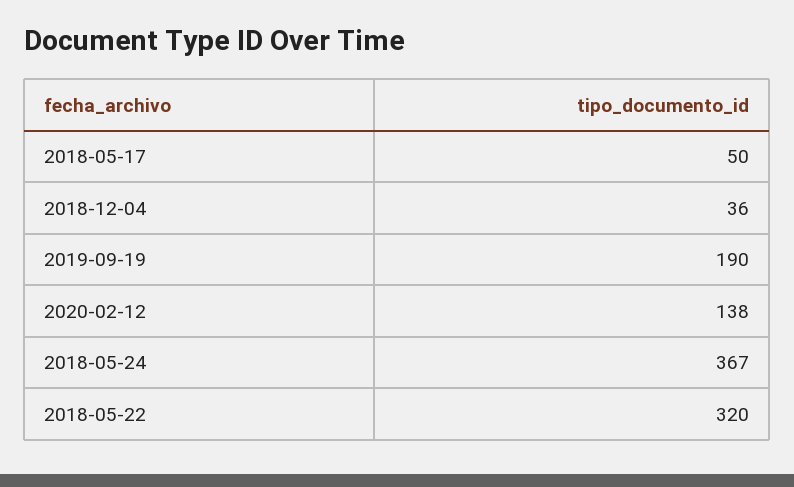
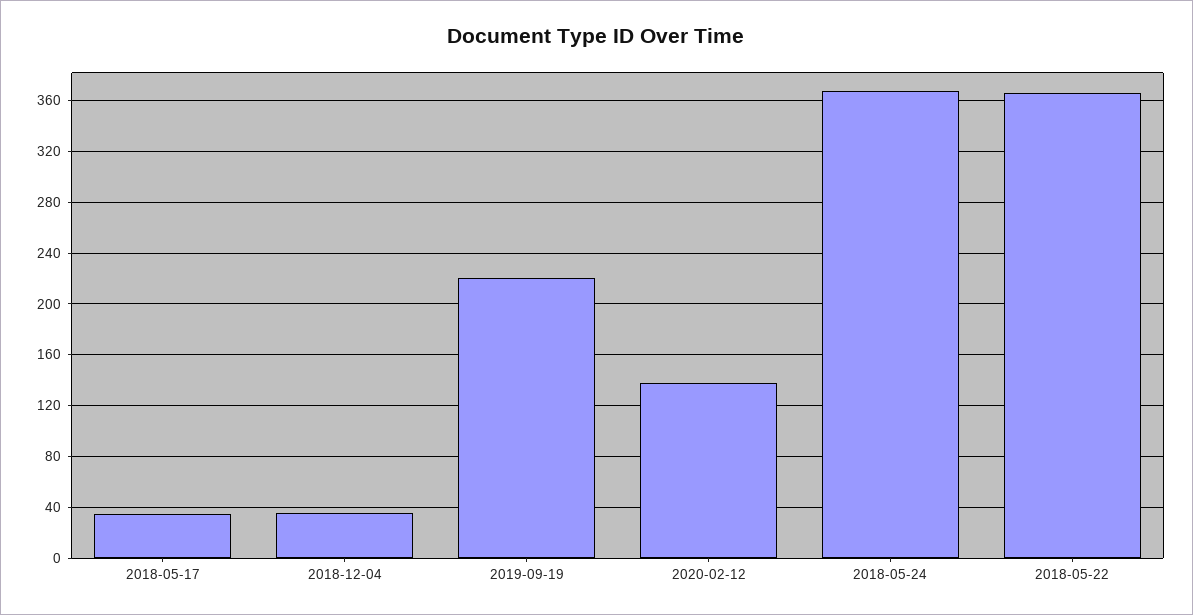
2018-05-17: 50 -> 35
2019-09-19: 190 -> 220
2018-05-22: 320 -> 365

